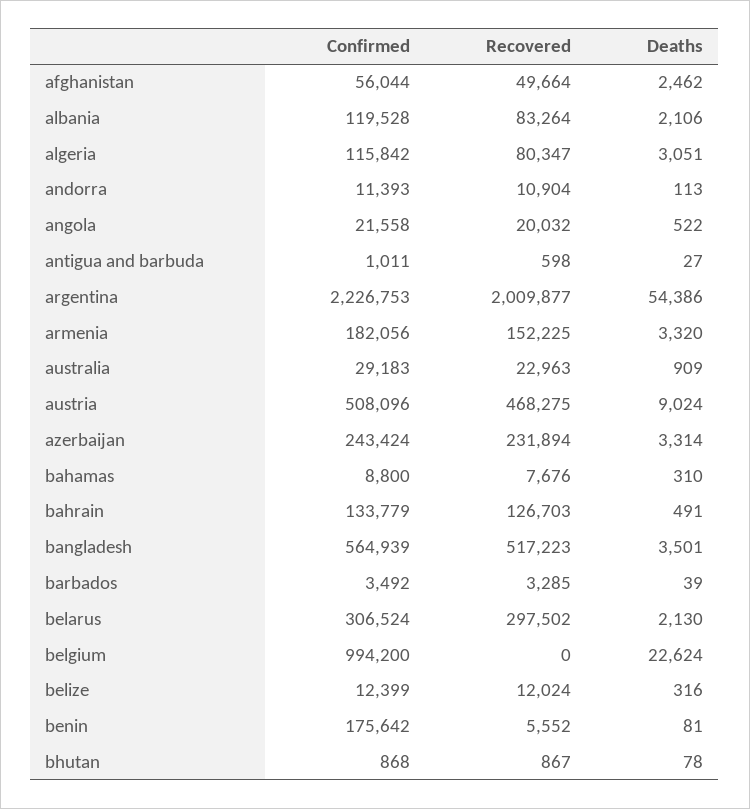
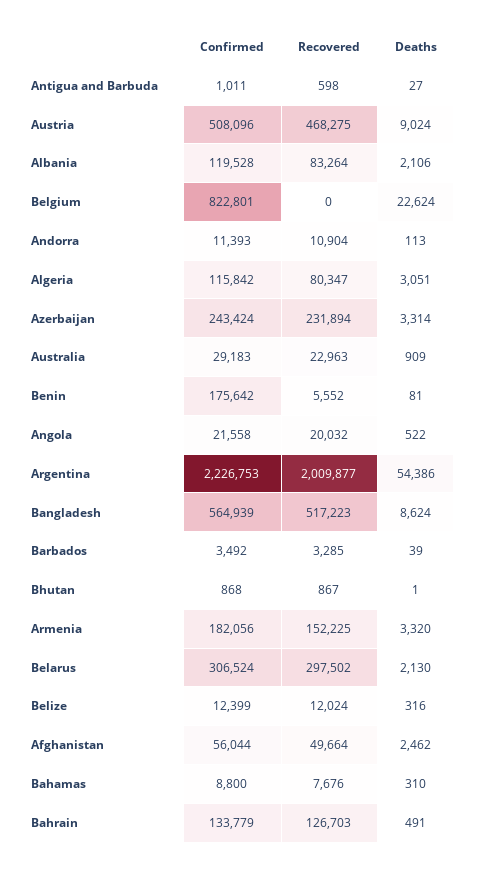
Deaths, bangladesh: 3501 -> 8624
Confirmed, belgium: 994200 -> 822801
Deaths, bhutan: 78 -> 1

